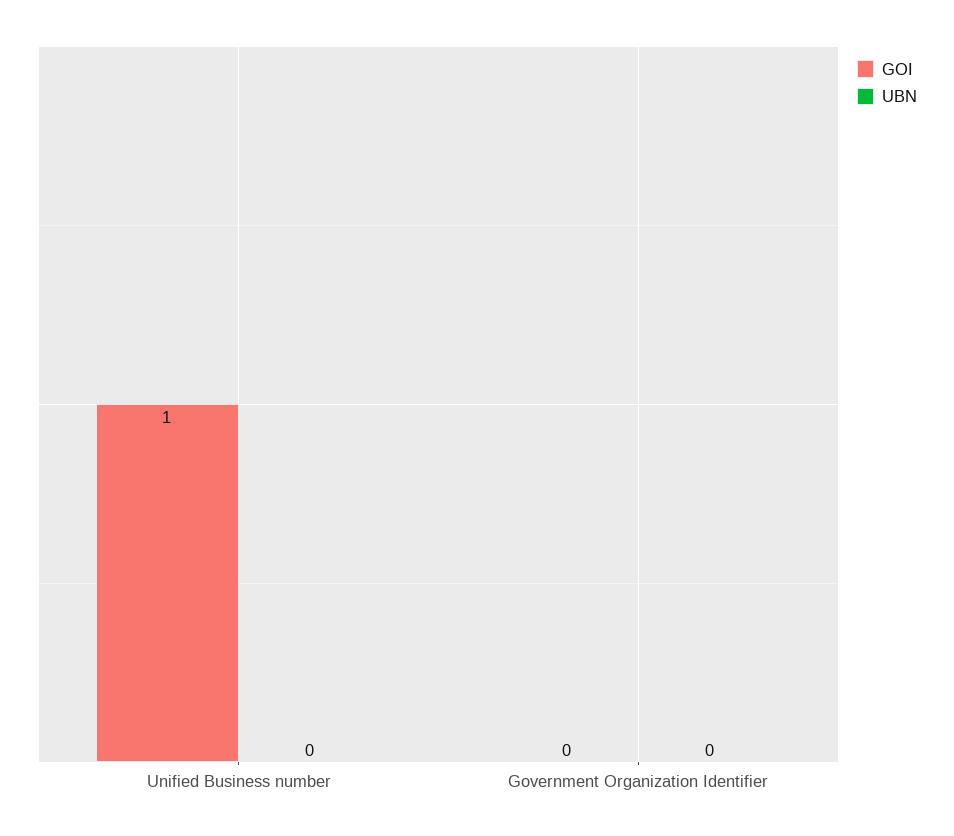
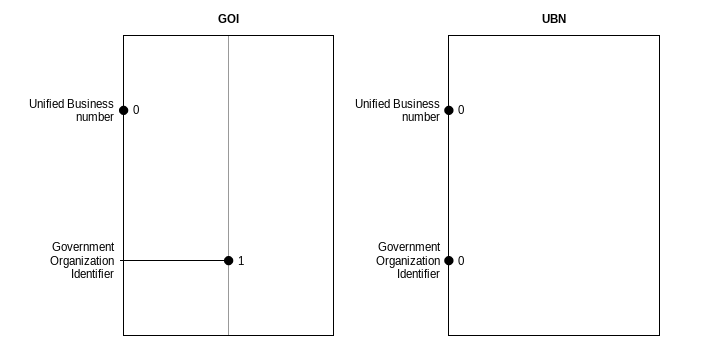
GOI, Unified Business number: 1 -> 0
GOI, Government Organization Identifier: 0 -> 1

